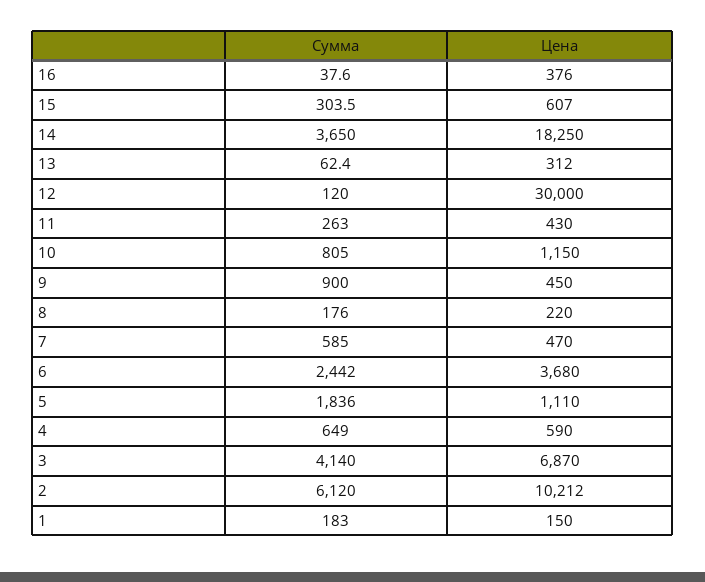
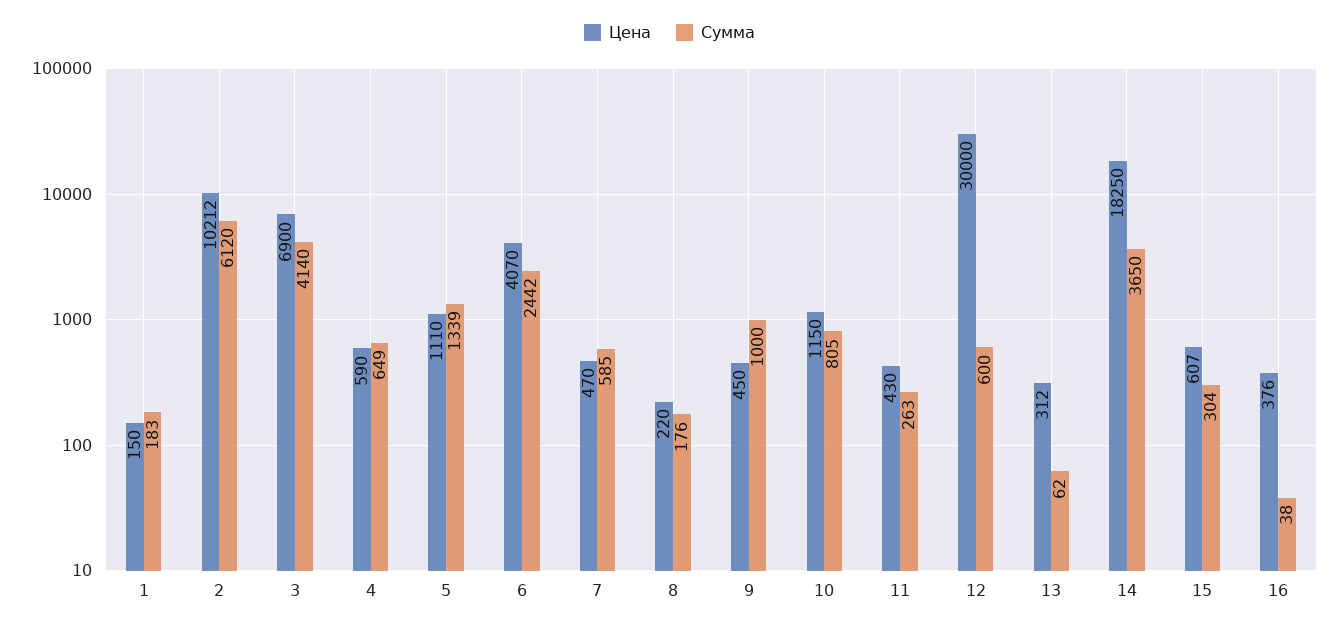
Сумма, 12: 120 -> 600
Сумма, 9: 900 -> 1000
Цена, 6: 3680 -> 4070
Сумма, 5: 1836 -> 1339
Цена, 3: 6870 -> 6900

